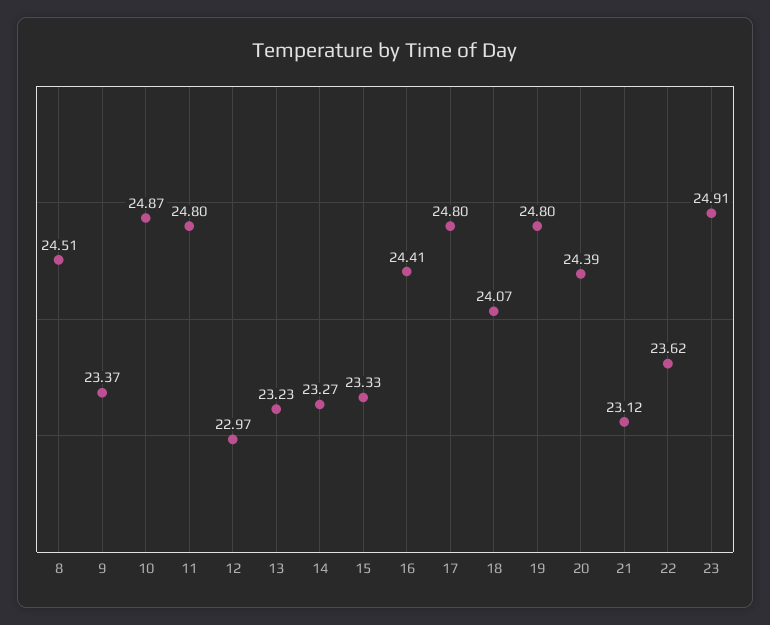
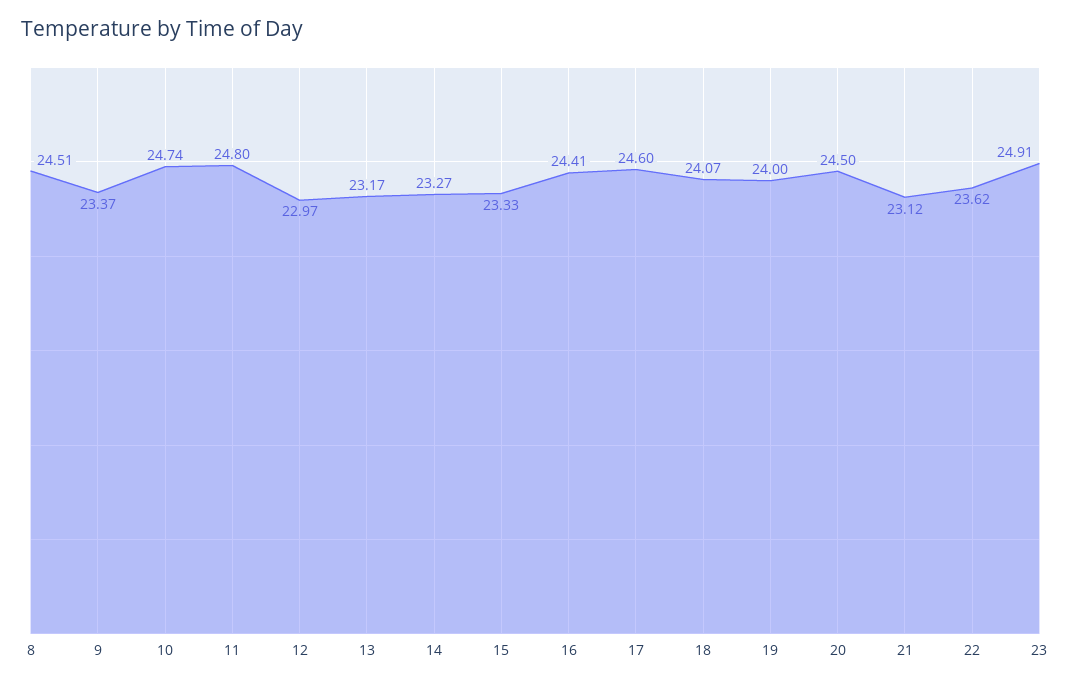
10: 24.87 -> 24.74
13: 23.23 -> 23.17
17: 24.8 -> 24.6
19: 24.8 -> 24
20: 24.39 -> 24.5

